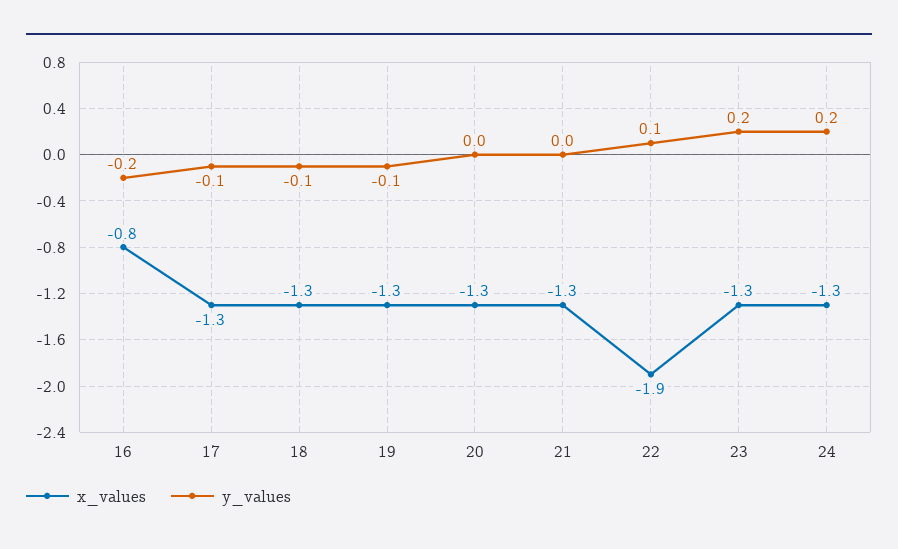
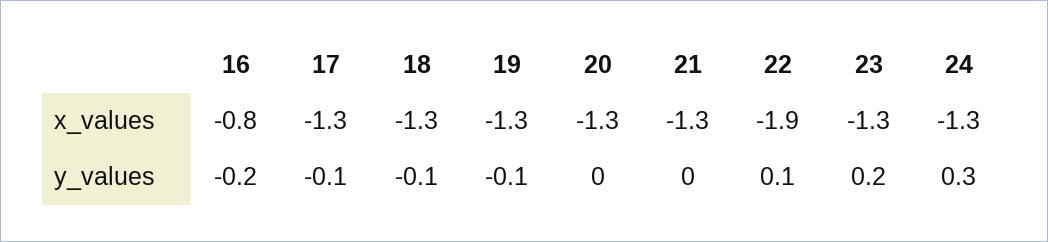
y_values, 24: 0.2 -> 0.3

